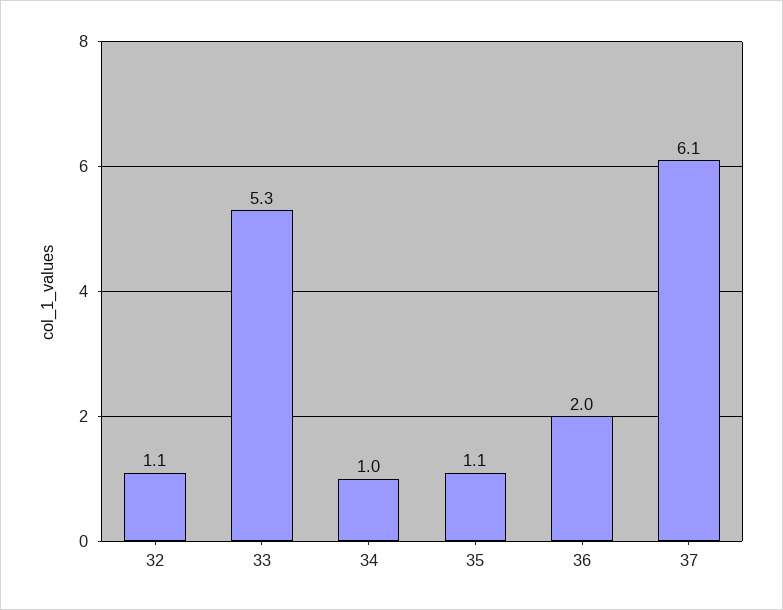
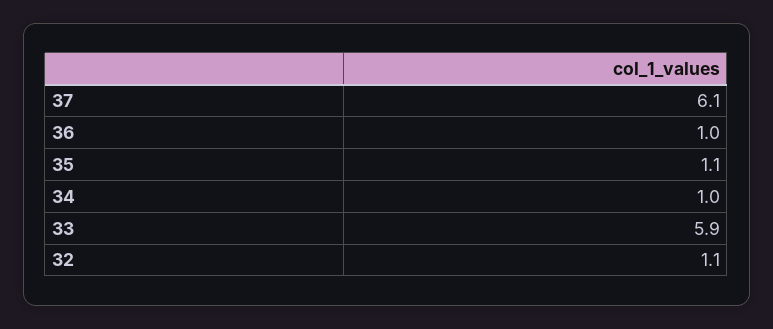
33: 5.3 -> 5.9
36: 2 -> 1

